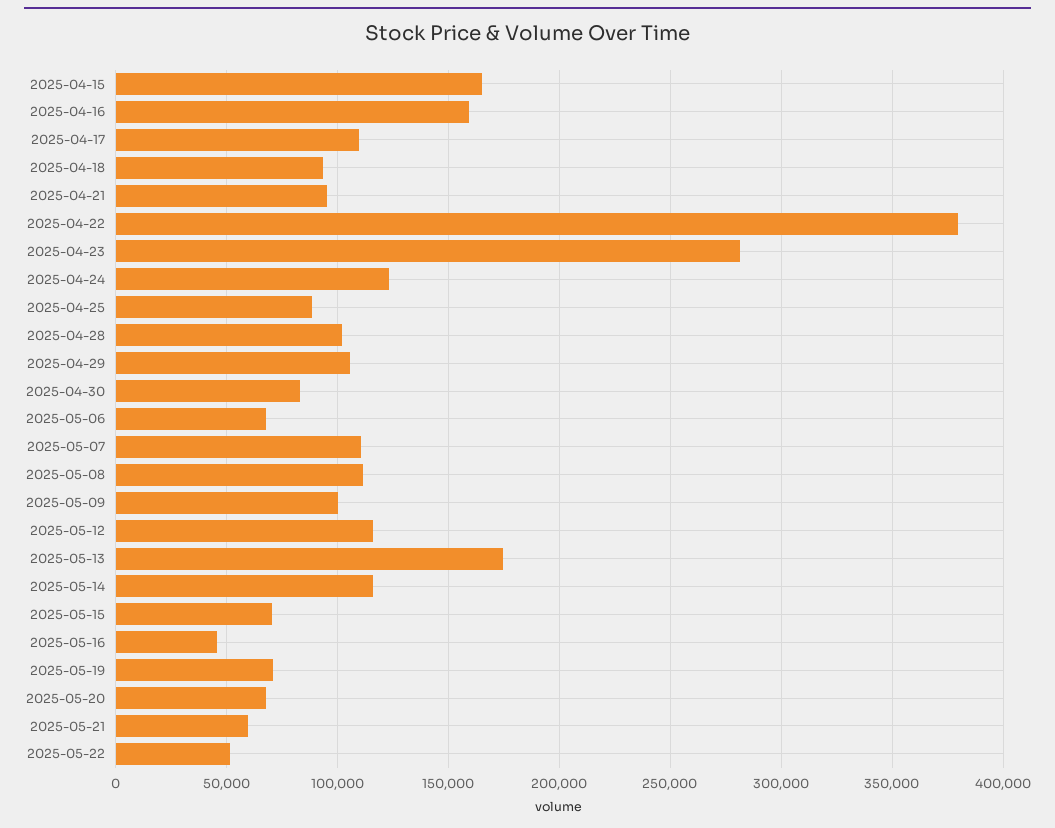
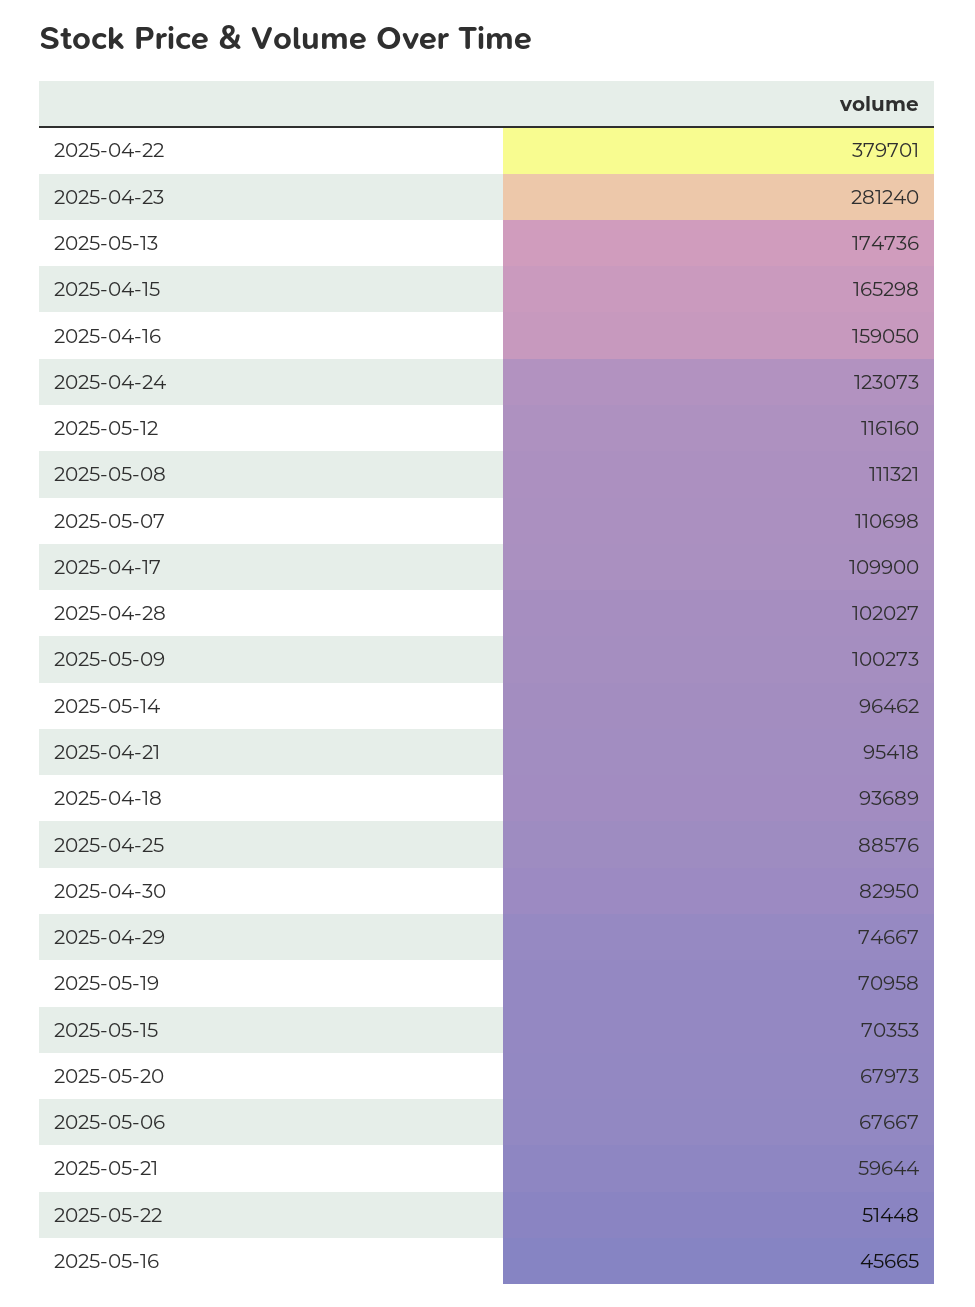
2025-04-29: 105000 -> 74667
2025-05-14: 115000 -> 96462

